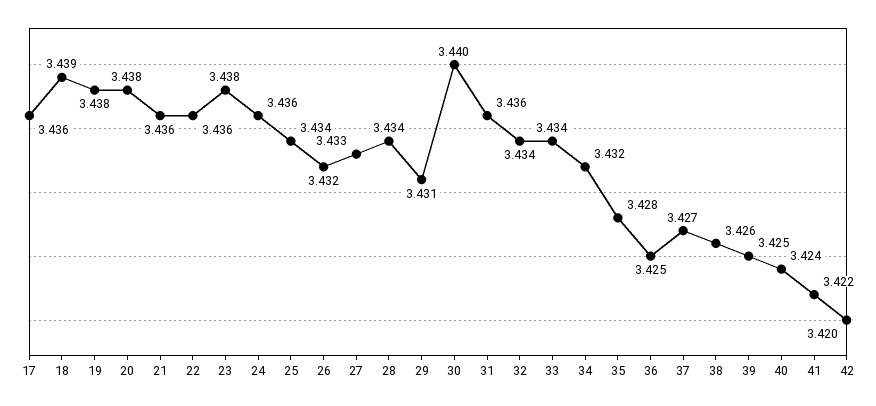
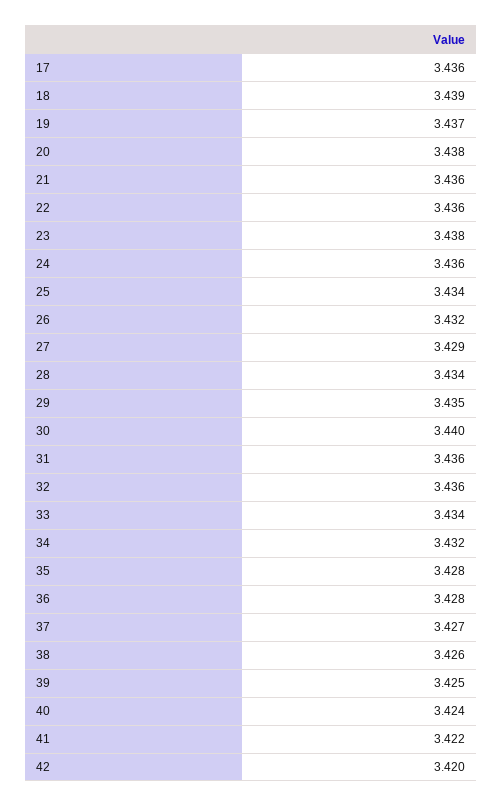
19: 3.438 -> 3.437
27: 3.433 -> 3.429
29: 3.431 -> 3.435
32: 3.434 -> 3.436
36: 3.425 -> 3.428

